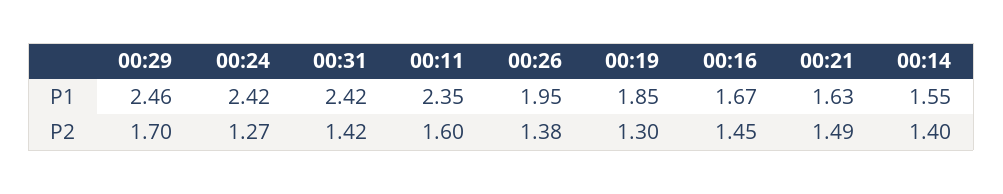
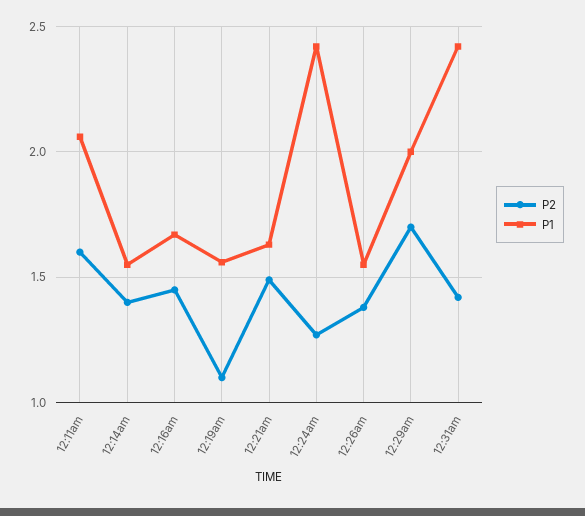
P1, 00:29: 2.46 -> 2
P1, 00:11: 2.35 -> 2.05
P1, 00:26: 1.95 -> 1.55
P1, 00:19: 1.85 -> 1.55
P2, 00:19: 1.3 -> 1.1

